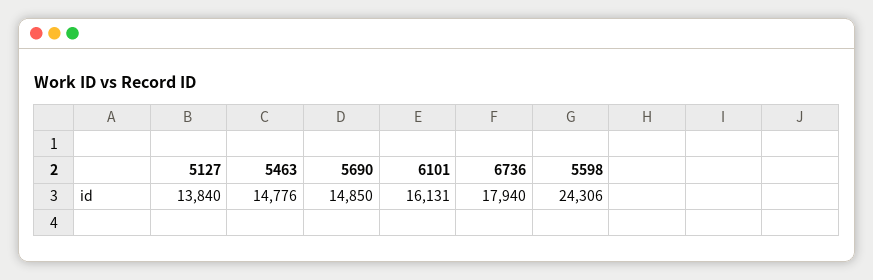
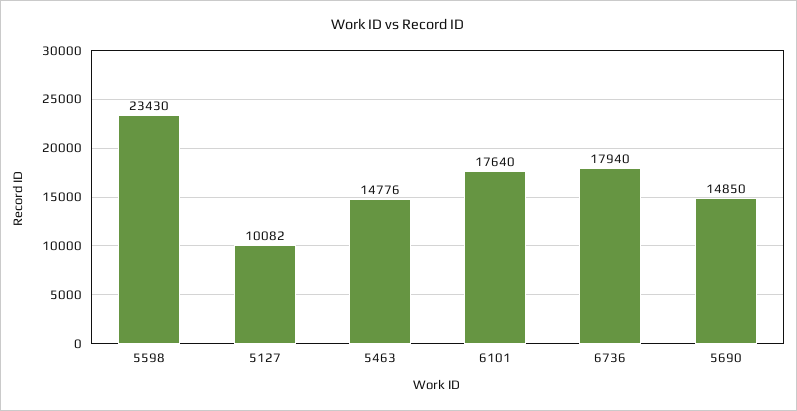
5127: 13840 -> 10082
6101: 16131 -> 17640
5598: 24306 -> 23430

